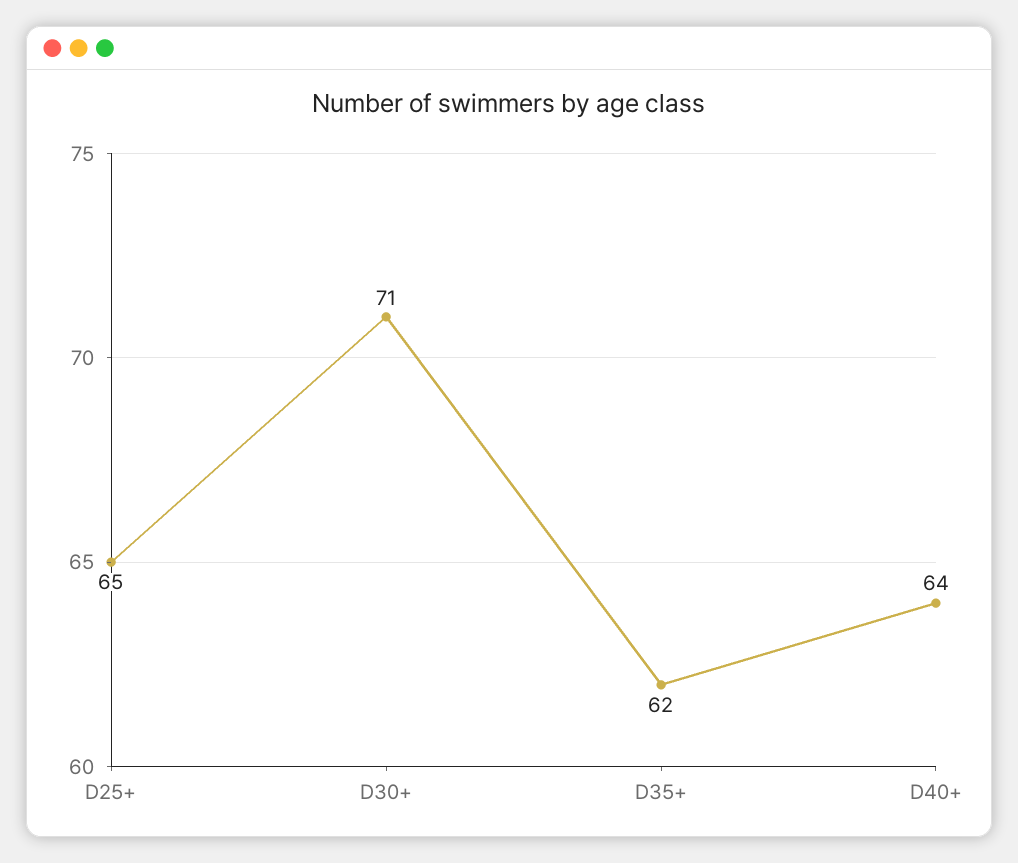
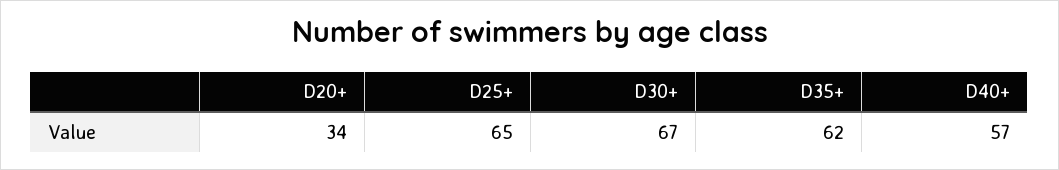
D30+: 71 -> 67
D40+: 64 -> 57
D20+: none -> 34

